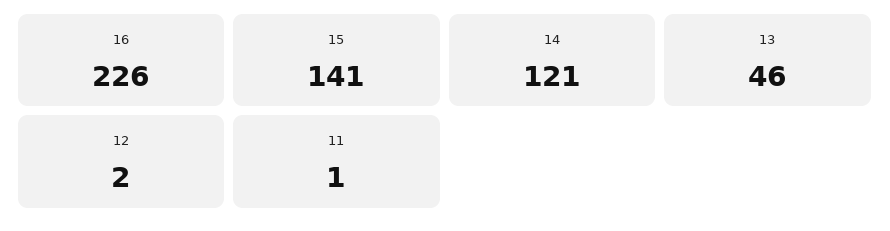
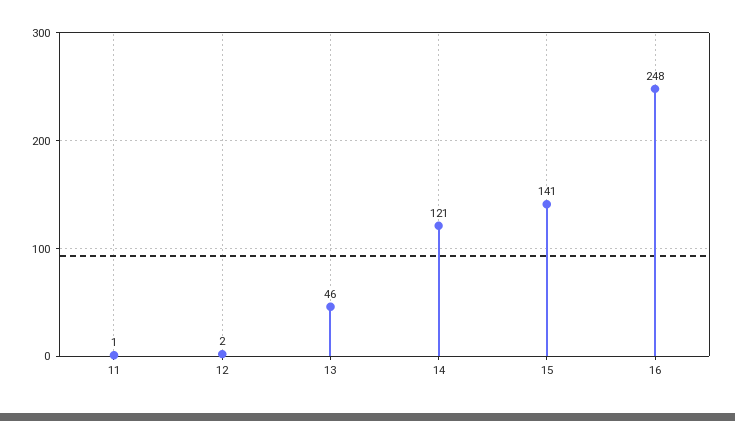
16: 226 -> 248

